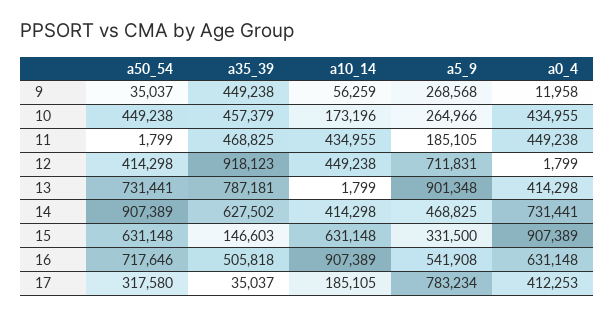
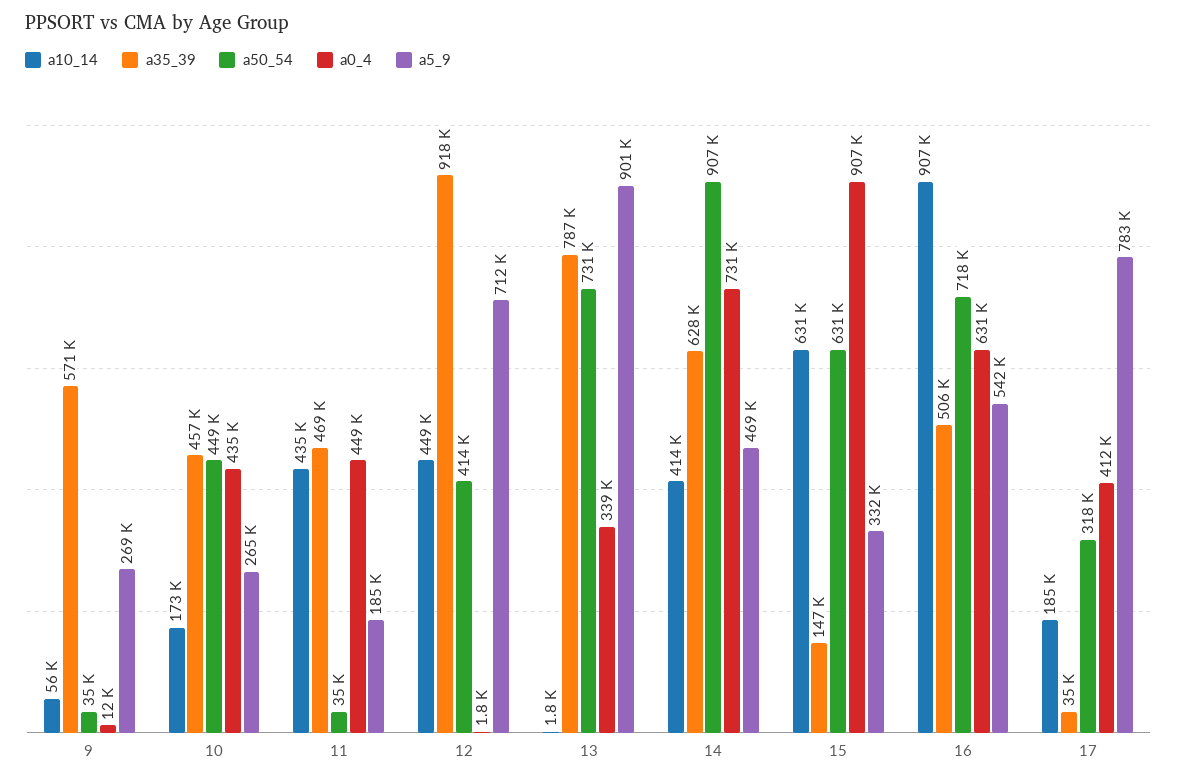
a35_39, 9: 449238 -> 571000
a50_54, 11: 1799 -> 35000
a0_4, 13: 414298 -> 339000

